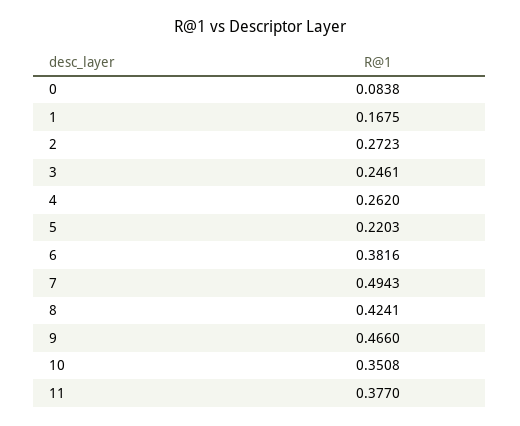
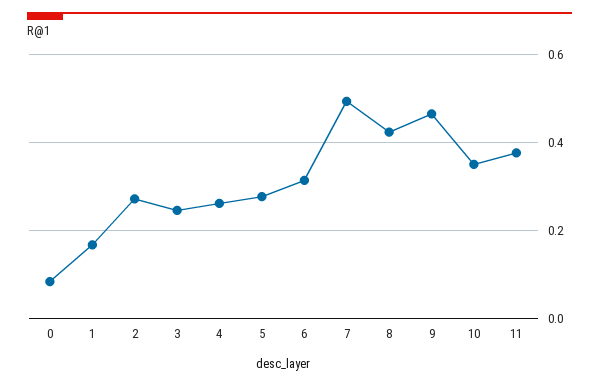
5: 0.2203 -> 0.28
6: 0.3816 -> 0.32

